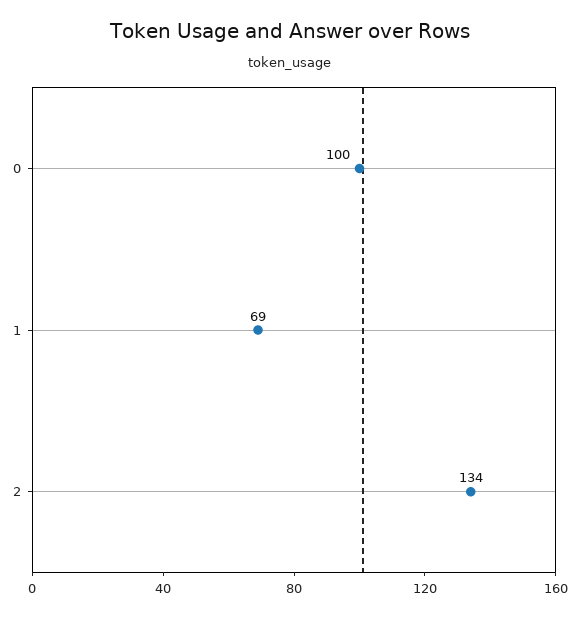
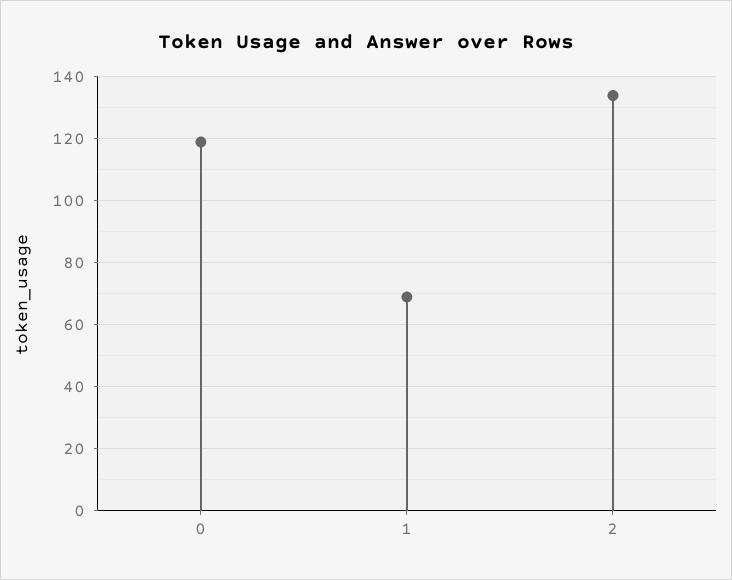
0: 100 -> 120

